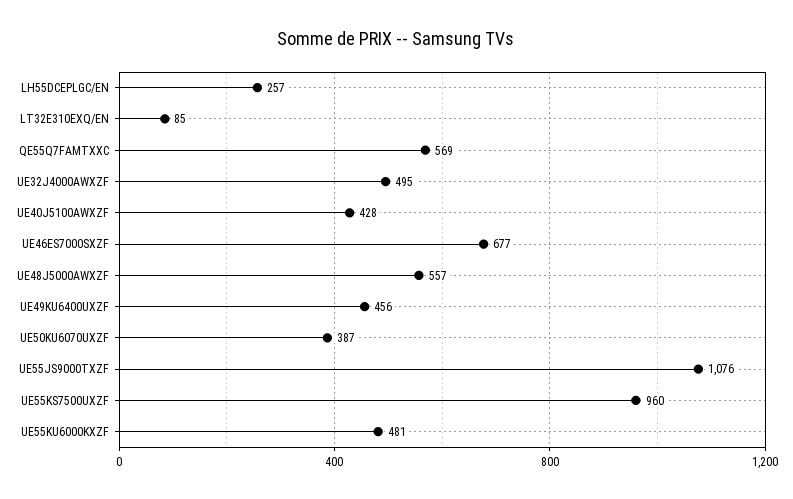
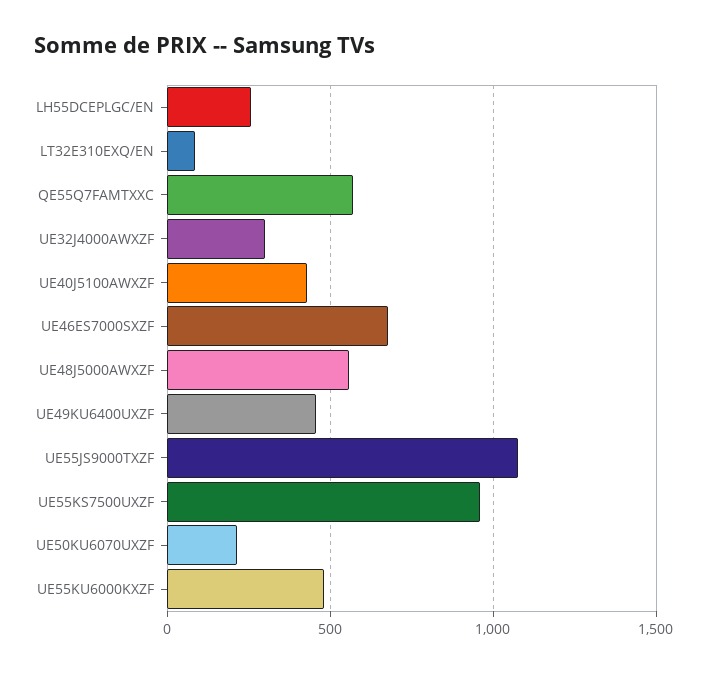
UE32J4000AWXZF: 495 -> 300
UE50KU6070UXZF: 387 -> 200

